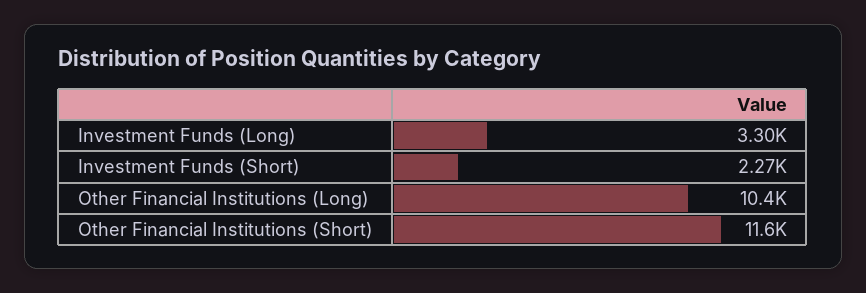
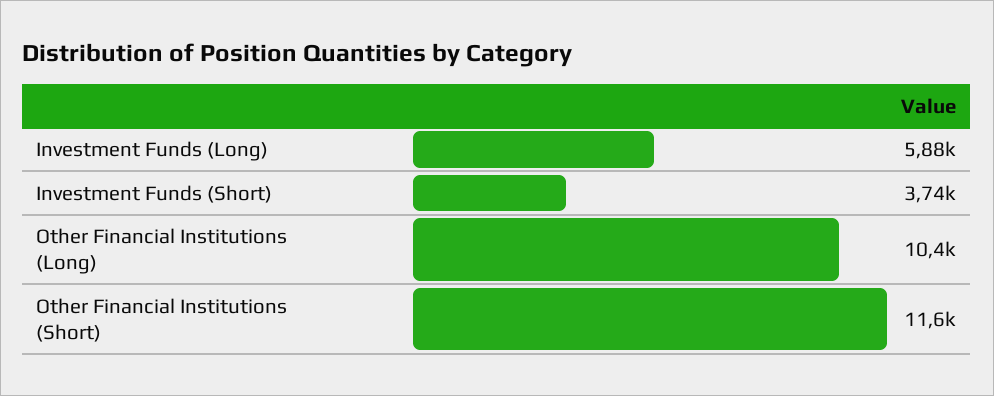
Investment Funds (Long): 3300 -> 5880
Investment Funds (Short): 2270 -> 3740

